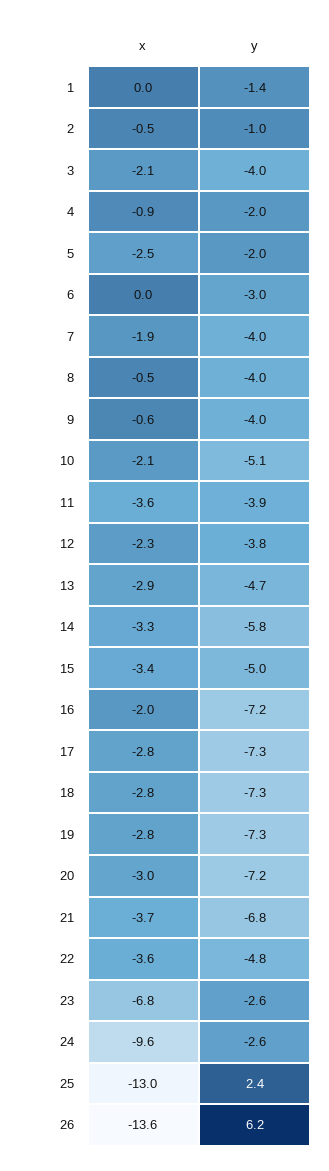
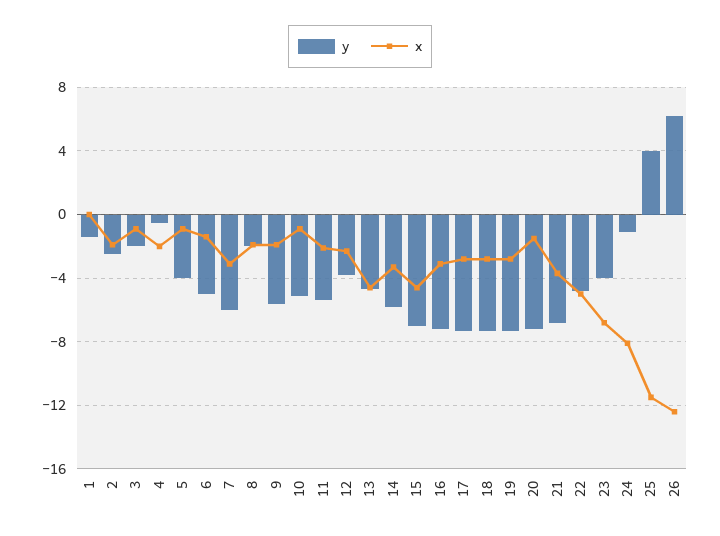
x, 2: -0.5 -> -2
y, 2: -1 -> -2.5
x, 3: -2.1 -> -1
y, 3: -4 -> -2
x, 4: -0.9 -> -2
y, 4: -2 -> -0.5
x, 5: -2.5 -> -1
y, 5: -2 -> -4
x, 6: 0 -> -1.5
y, 6: -3 -> -5
x, 7: -1.9 -> -3
y, 7: -4 -> -6
x, 8: -0.5 -> -2
y, 8: -4 -> -2
x, 9: -0.6 -> -2
y, 9: -4 -> -5.5
x, 10: -2.1 -> -1
x, 11: -3.6 -> -2
y, 11: -3.9 -> -5.5
x, 13: -2.9 -> -4.5
x, 15: -3.4 -> -4.5
y, 15: -5 -> -7
x, 16: -2 -> -3
x, 20: -3 -> -1.5
x, 22: -3.6 -> -5
y, 23: -2.6 -> -4
x, 24: -9.6 -> -8
y, 24: -2.6 -> -1
x, 25: -13 -> -11.5
y, 25: 2.4 -> 4
x, 26: -13.6 -> -12.5

